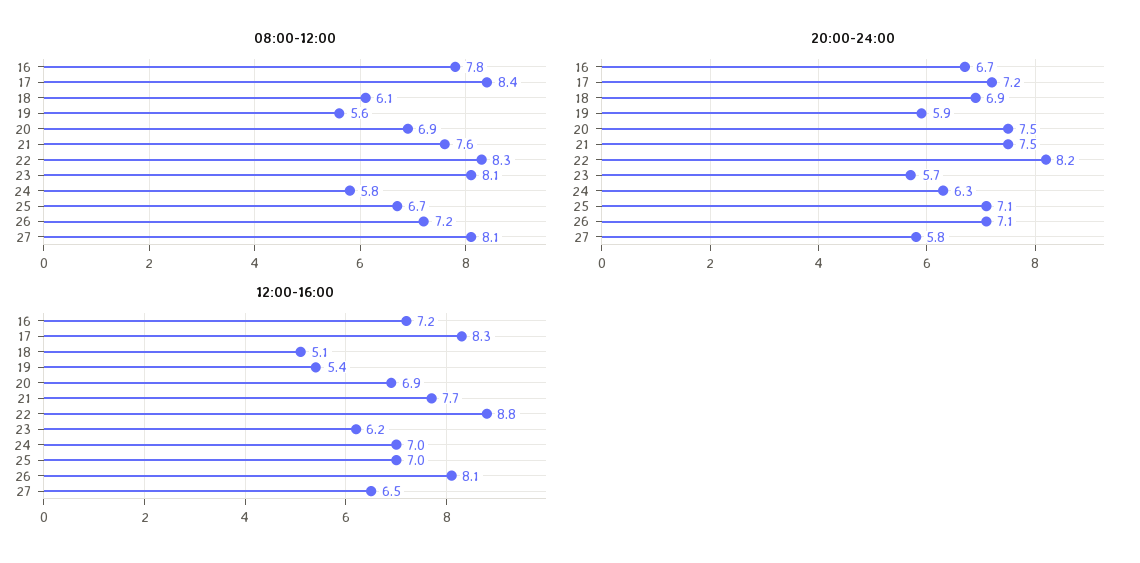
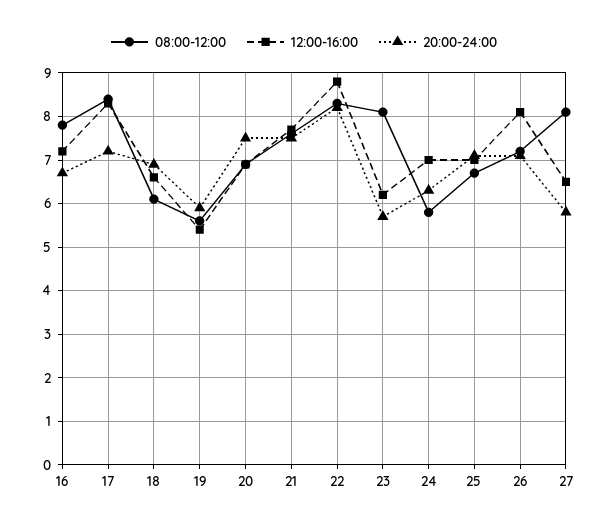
12:00-16:00, 18: 5.1 -> 6.5

